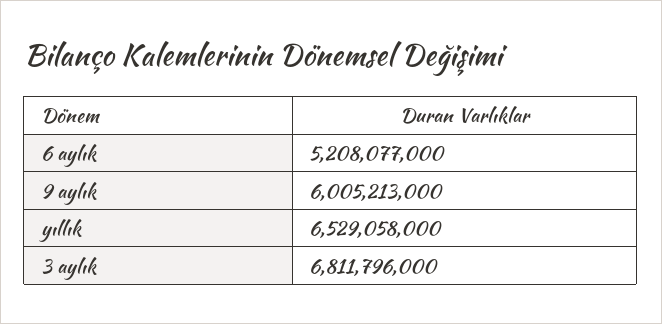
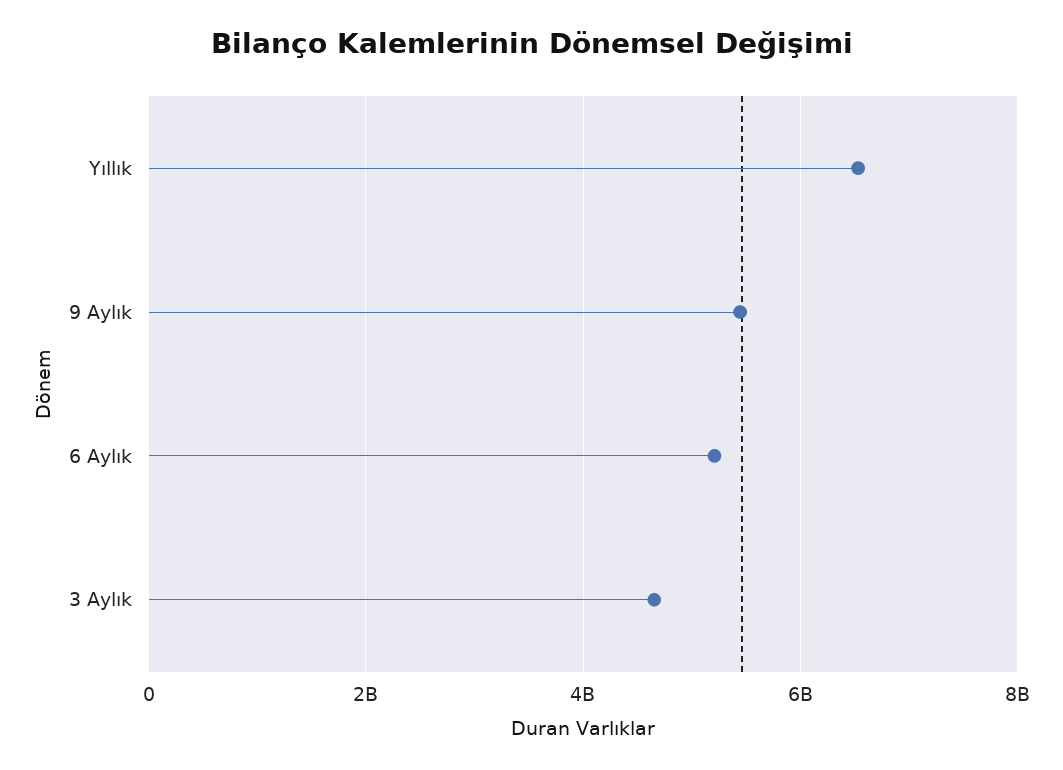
9 aylık: 6005213000 -> 5400000000
3 aylık: 6811796000 -> 4600000000

